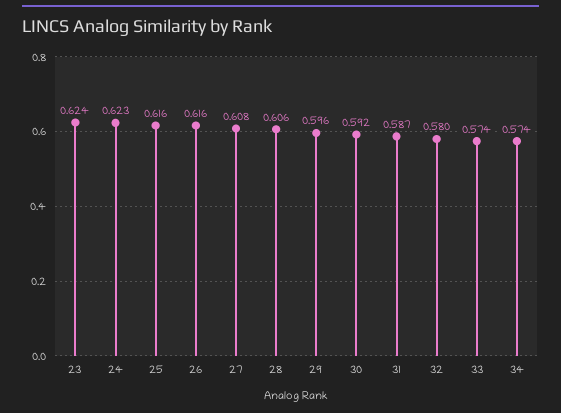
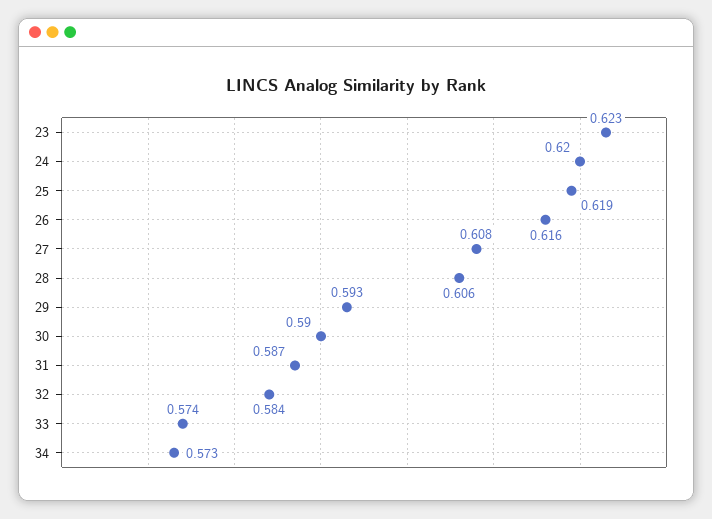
23: 0.624 -> 0.623
24: 0.623 -> 0.62
25: 0.616 -> 0.619
29: 0.596 -> 0.593
30: 0.592 -> 0.59
32: 0.58 -> 0.584
34: 0.574 -> 0.573

